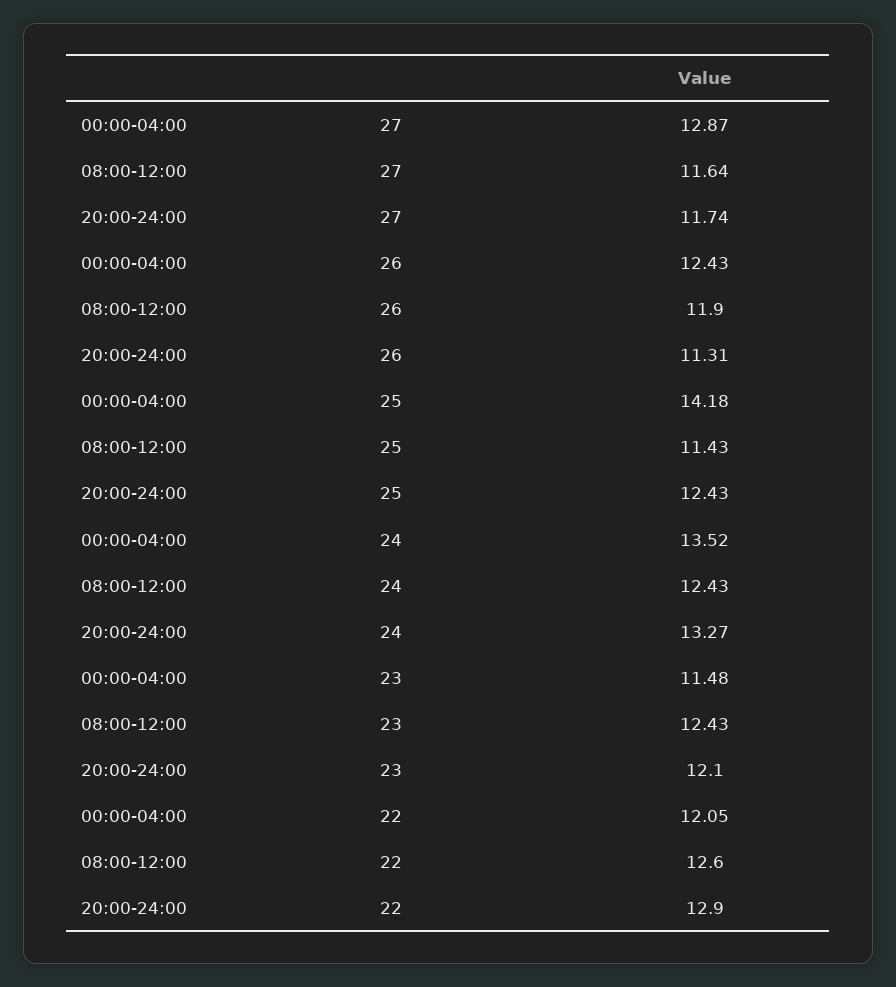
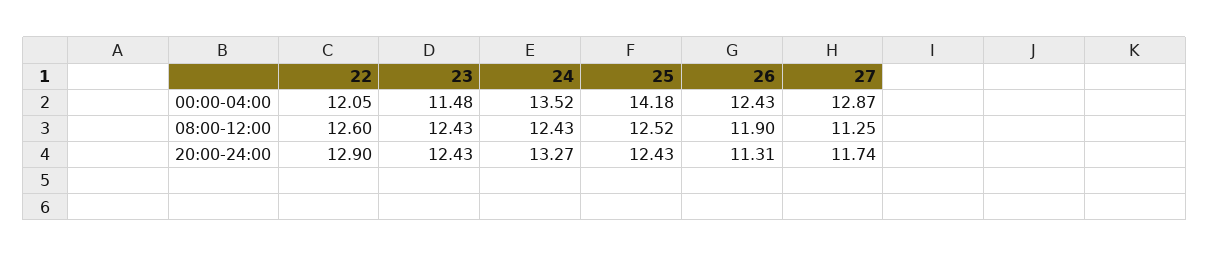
08:00-12:00, 27: 11.64 -> 11.25
08:00-12:00, 25: 11.43 -> 12.52
20:00-24:00, 23: 12.1 -> 12.43

